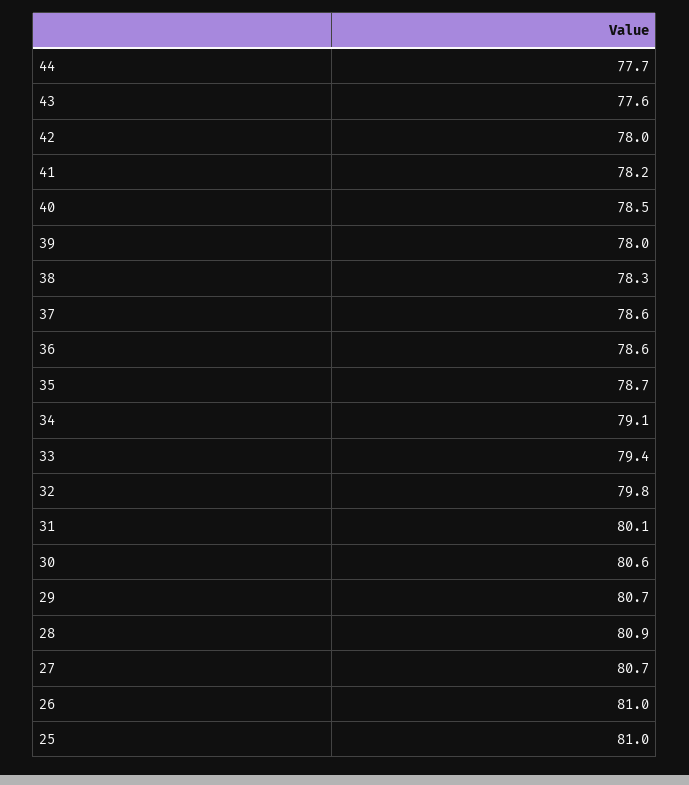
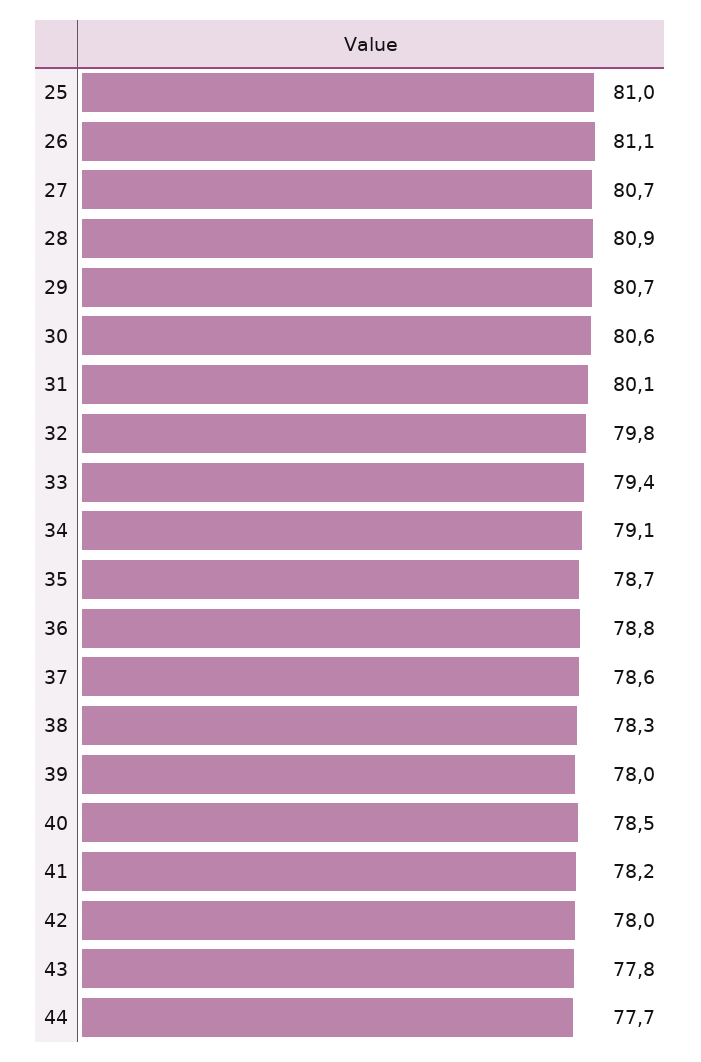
43: 77.6 -> 77.8
36: 78.6 -> 78.8
26: 81 -> 81.1

